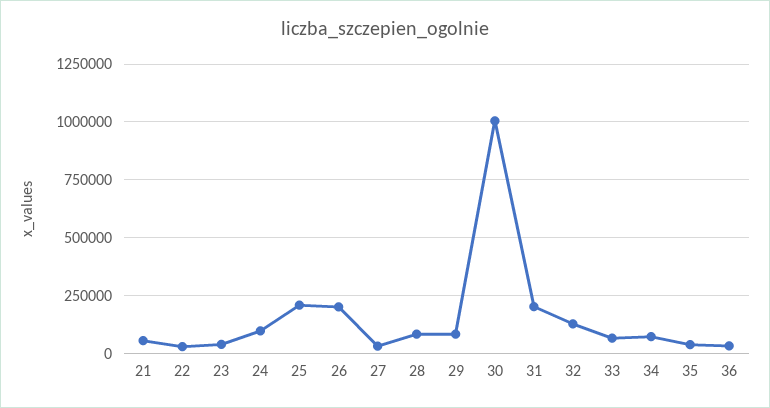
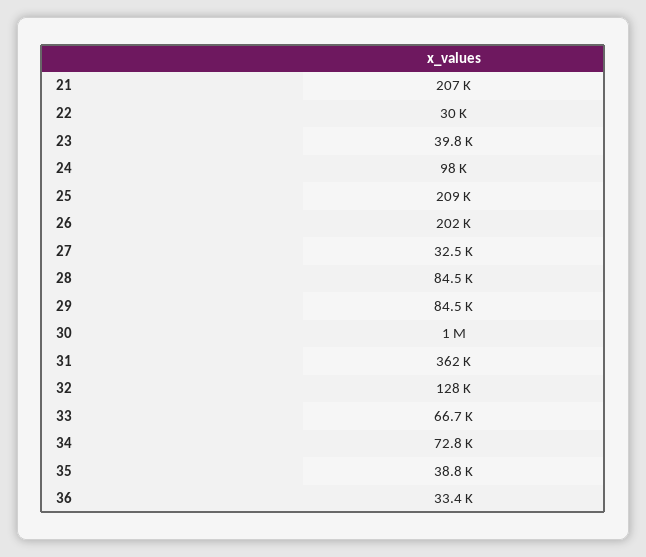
21: 50000 -> 207000
31: 200000 -> 362000

